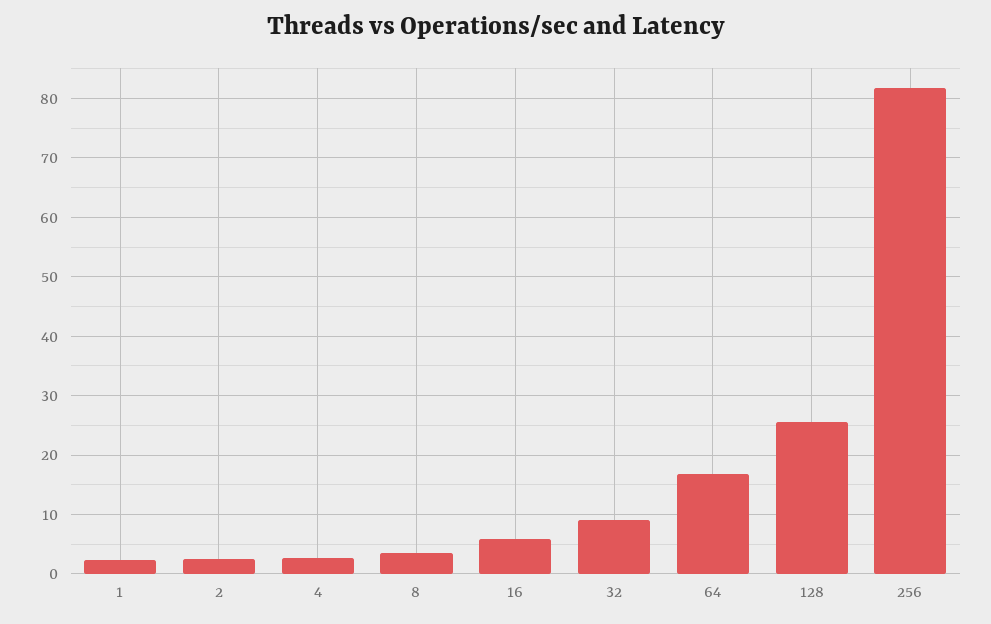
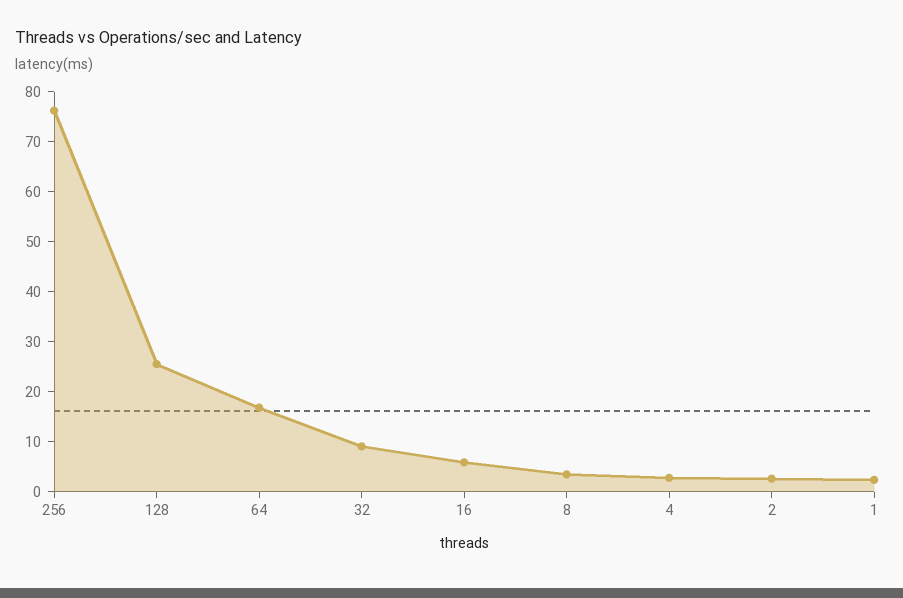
256: 82 -> 76

